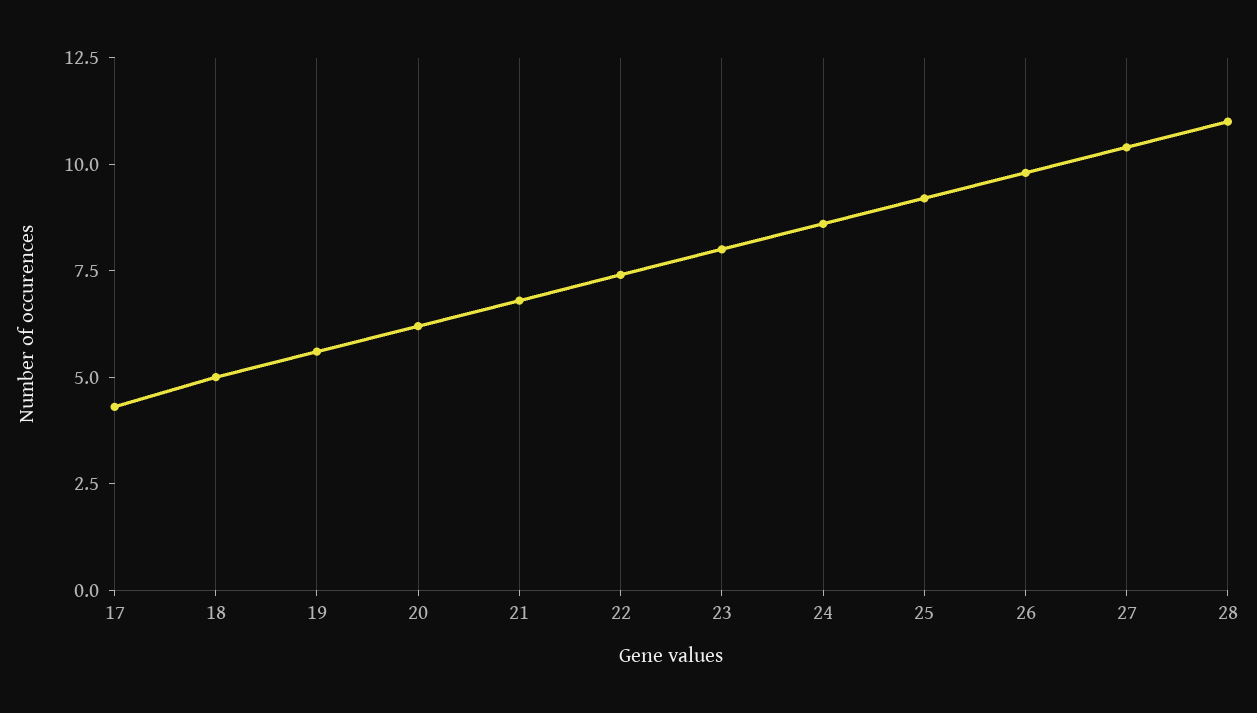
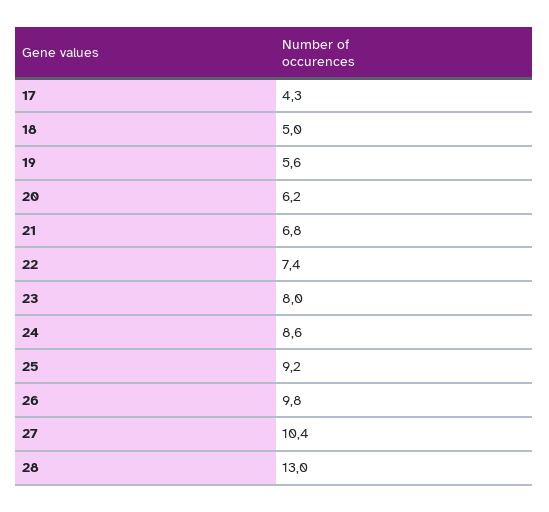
28: 11 -> 13

